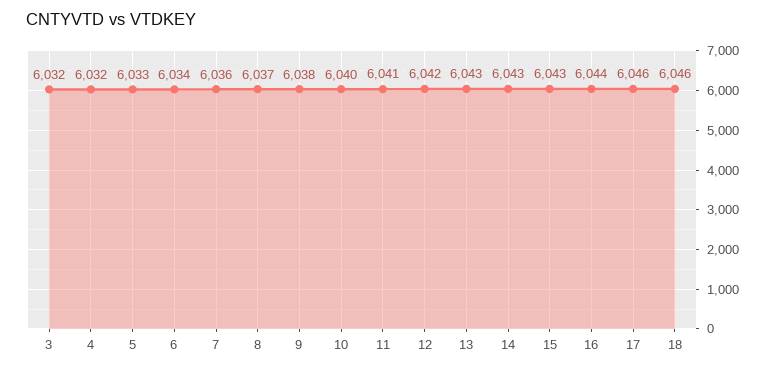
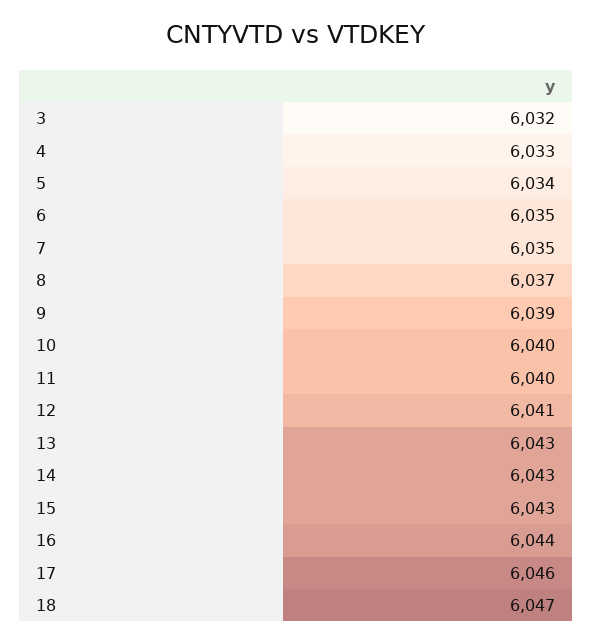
4: 6032 -> 6033
5: 6033 -> 6034
6: 6034 -> 6035
7: 6036 -> 6035
9: 6038 -> 6039
11: 6041 -> 6040
12: 6042 -> 6041
18: 6046 -> 6047

